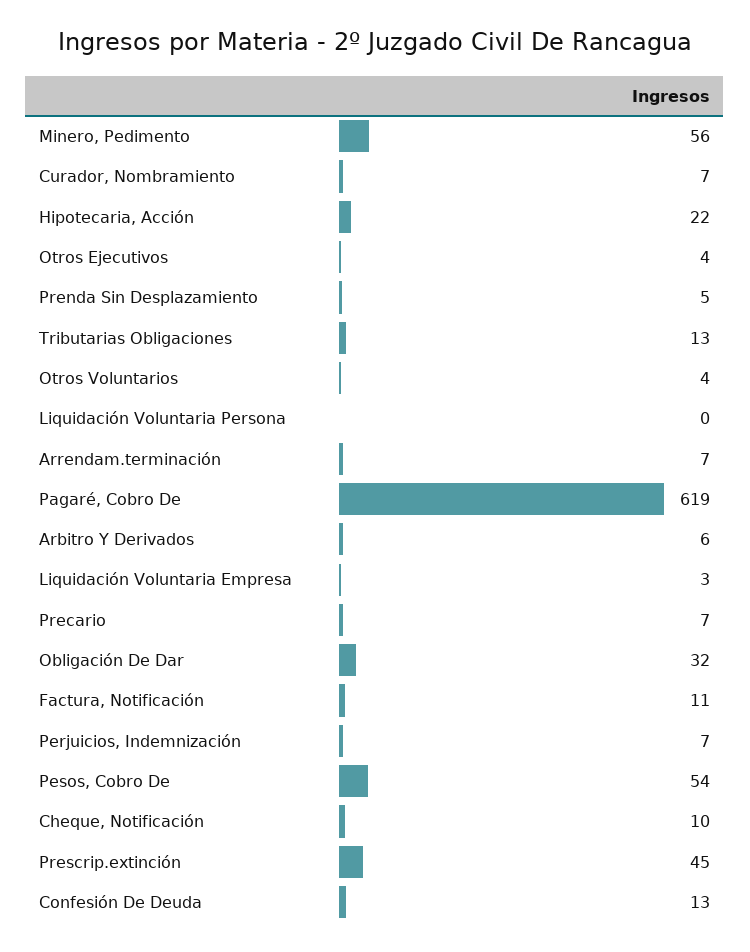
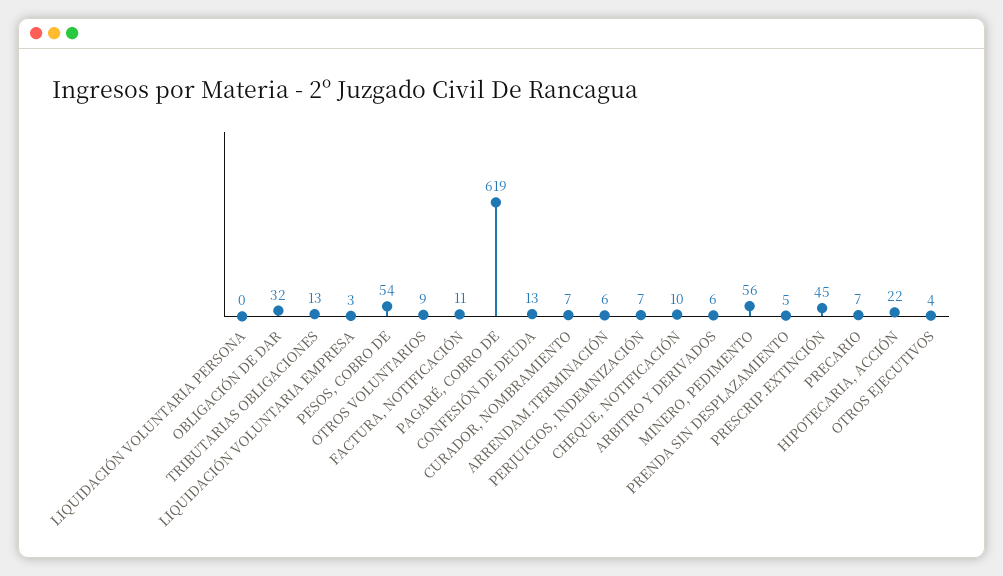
Otros Voluntarios: 4 -> 9
Arrendam.terminación: 7 -> 6

